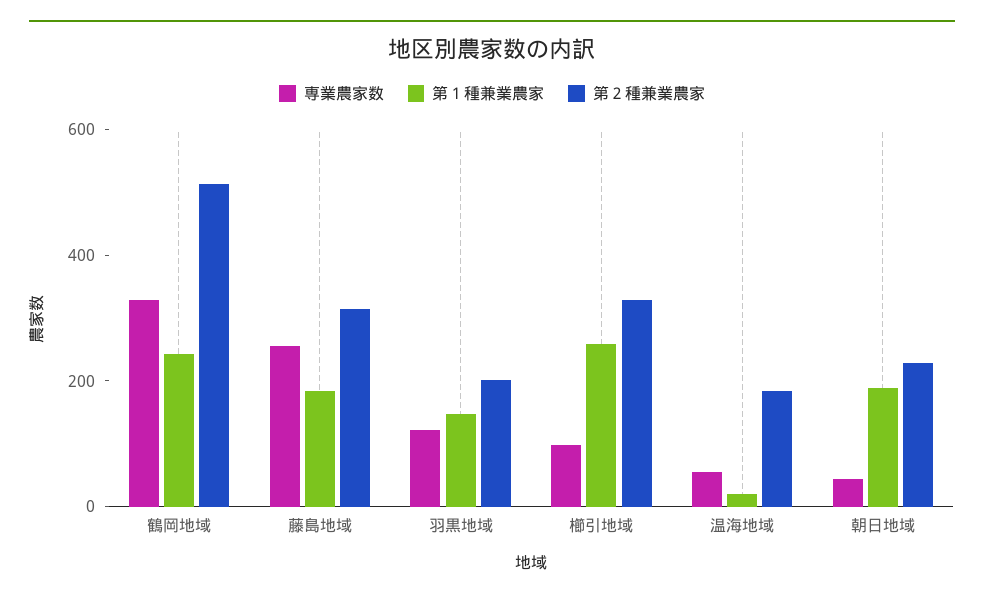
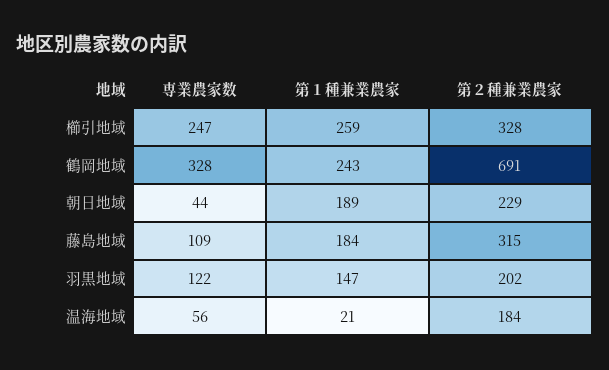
第２種兼業農家, 鶴岡地域: 500 -> 691
専業農家数, 藤島地域: 250 -> 109
専業農家数, 櫛引地域: 100 -> 247

